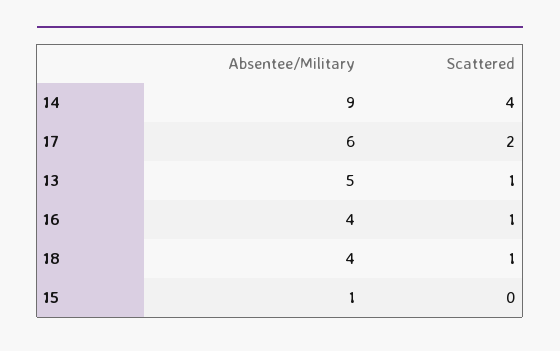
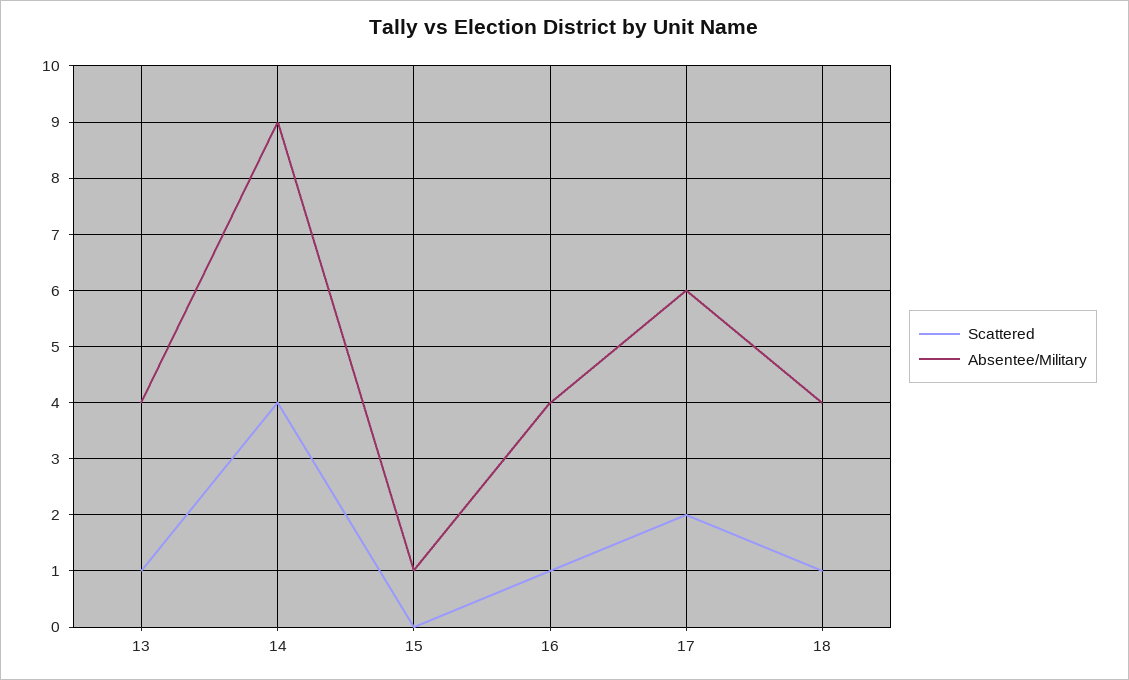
Absentee/Military, 13: 5 -> 4

